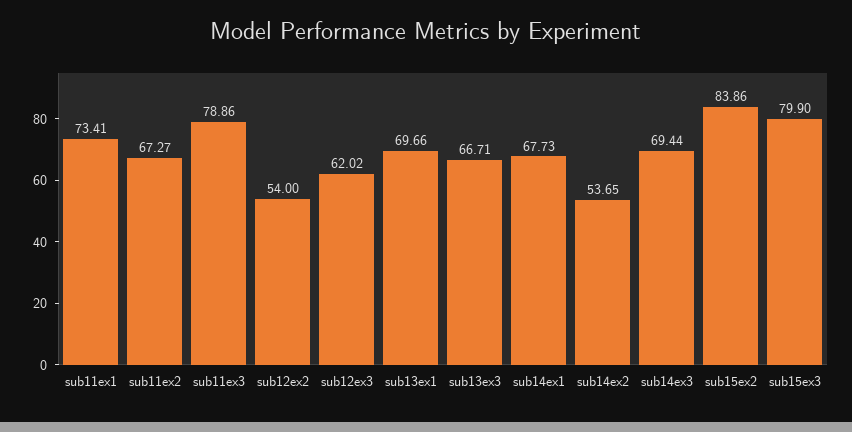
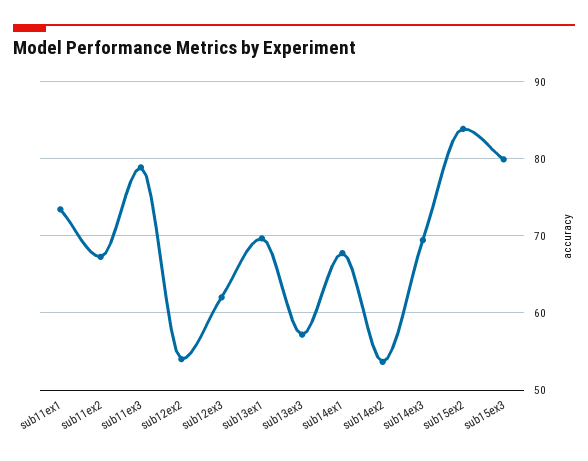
sub13ex3: 66.71 -> 57

